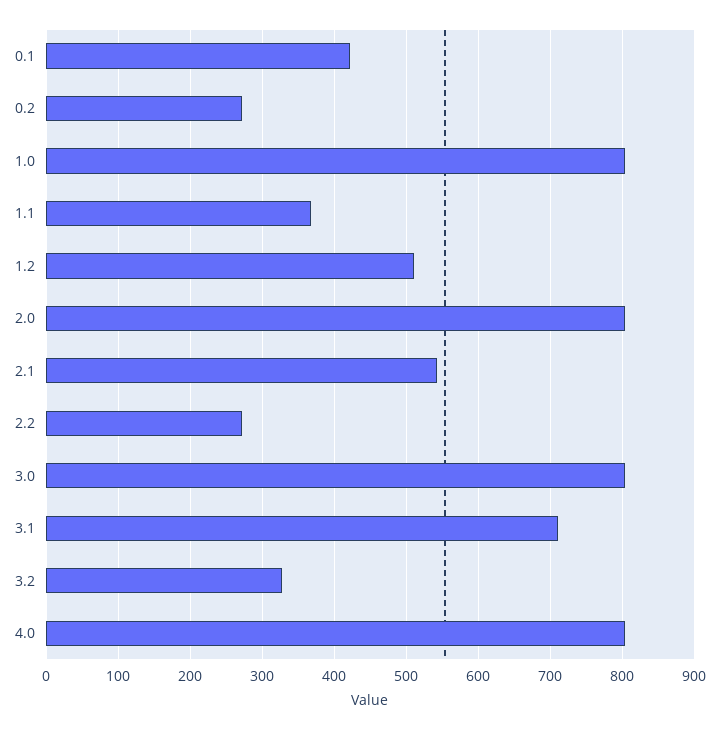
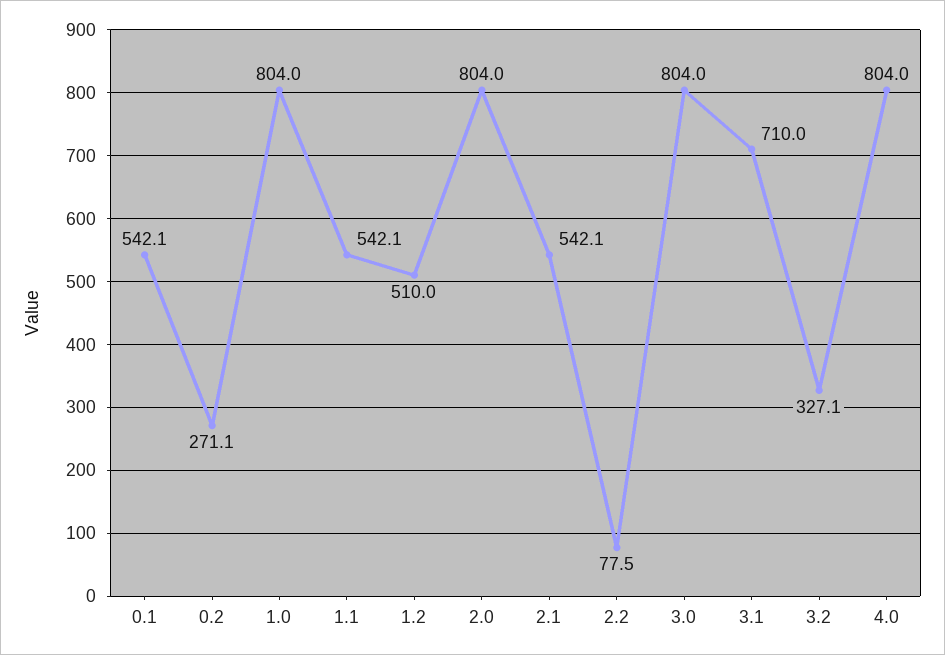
0.1: 420 -> 542.1
1.1: 370 -> 542.1
2.2: 270 -> 77.5

